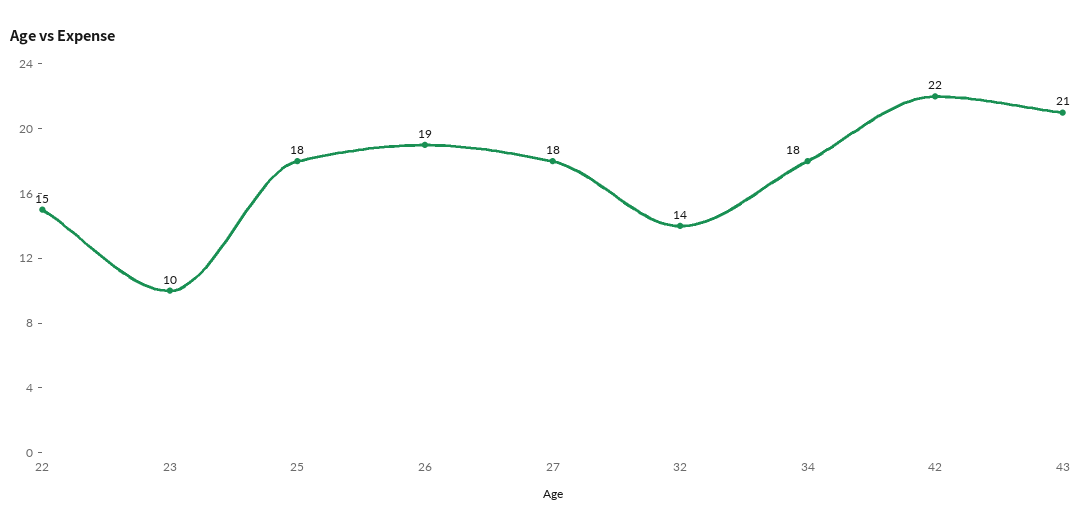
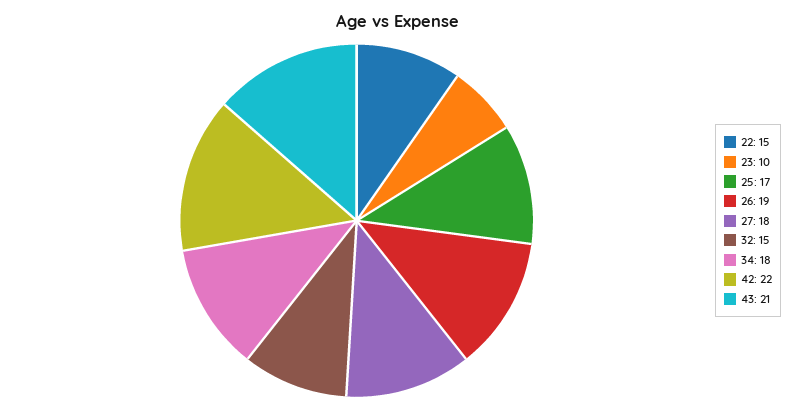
25: 18 -> 17
32: 14 -> 15

